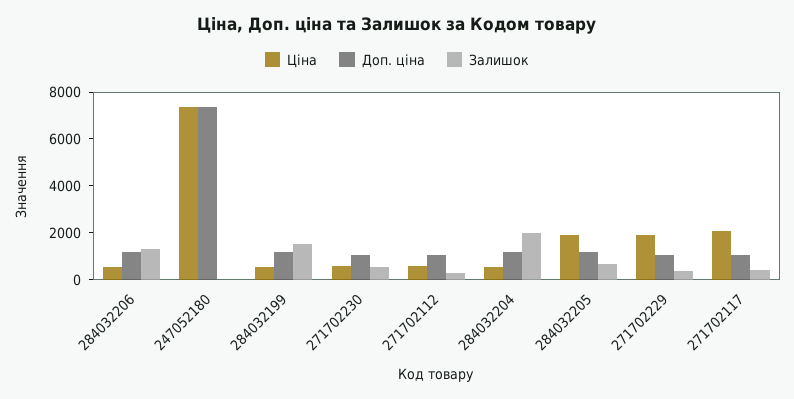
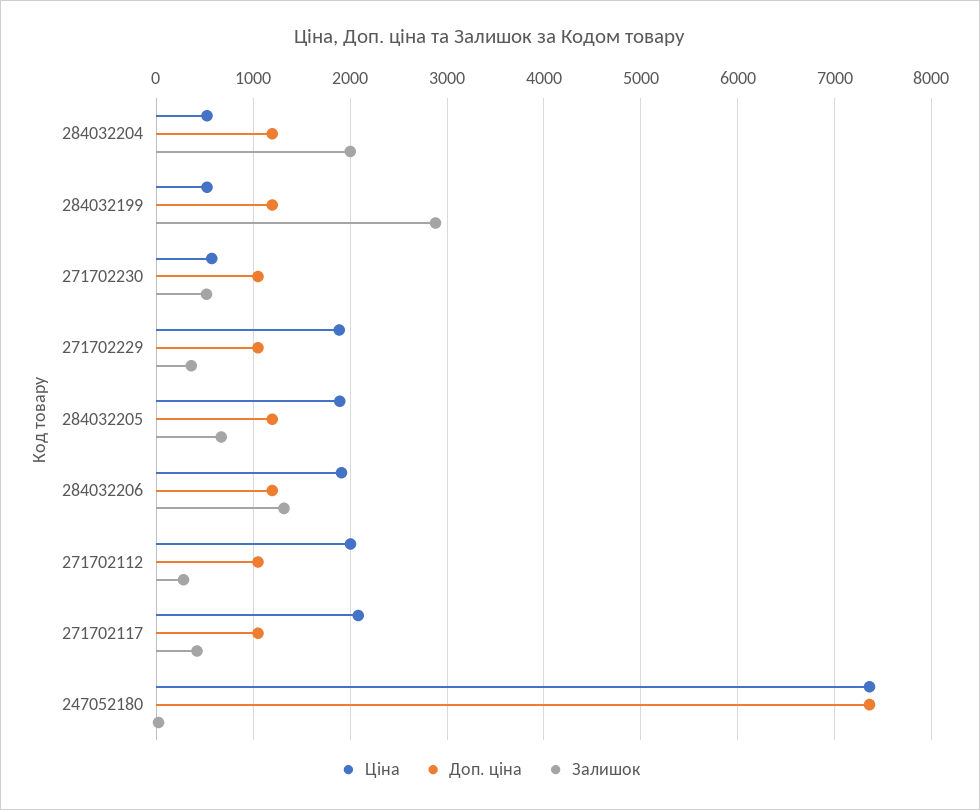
Ціна, 284032206: 500 -> 1900
Залишок, 284032199: 1500 -> 2900
Ціна, 271702112: 500 -> 2000

